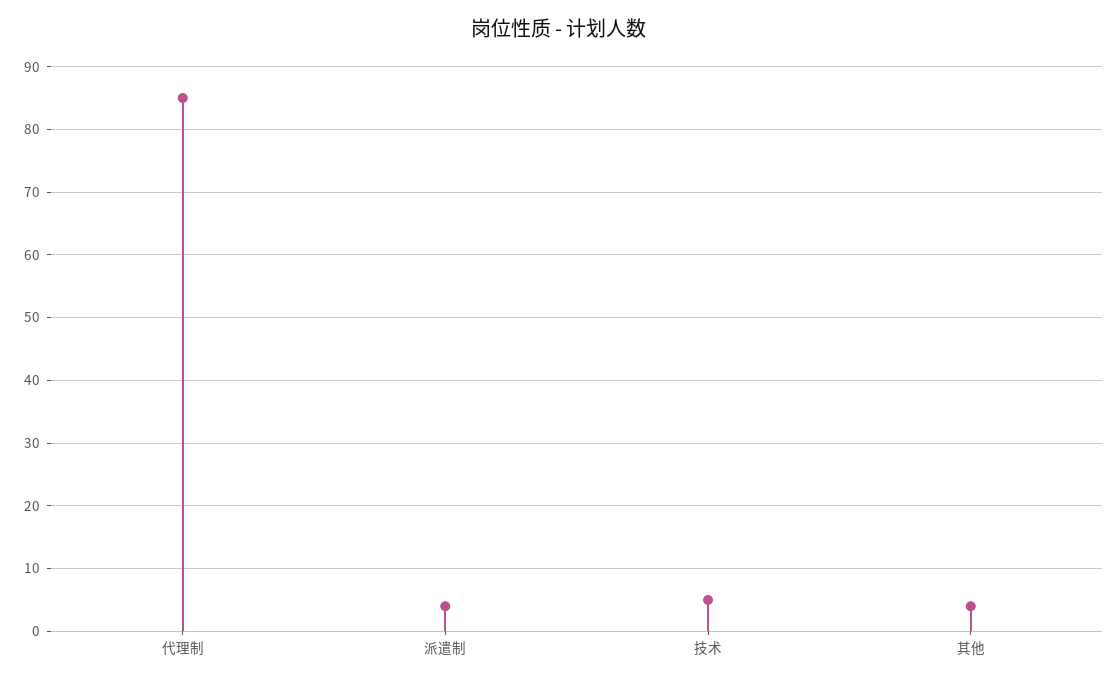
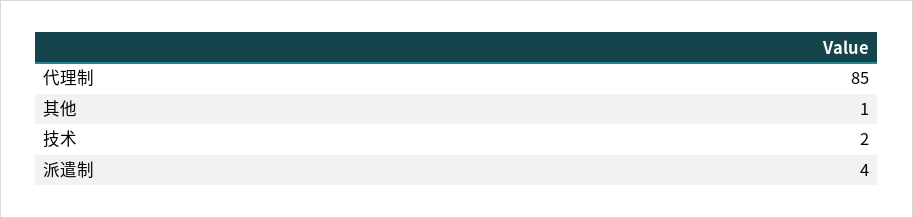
技术: 5 -> 2
其他: 4 -> 1

